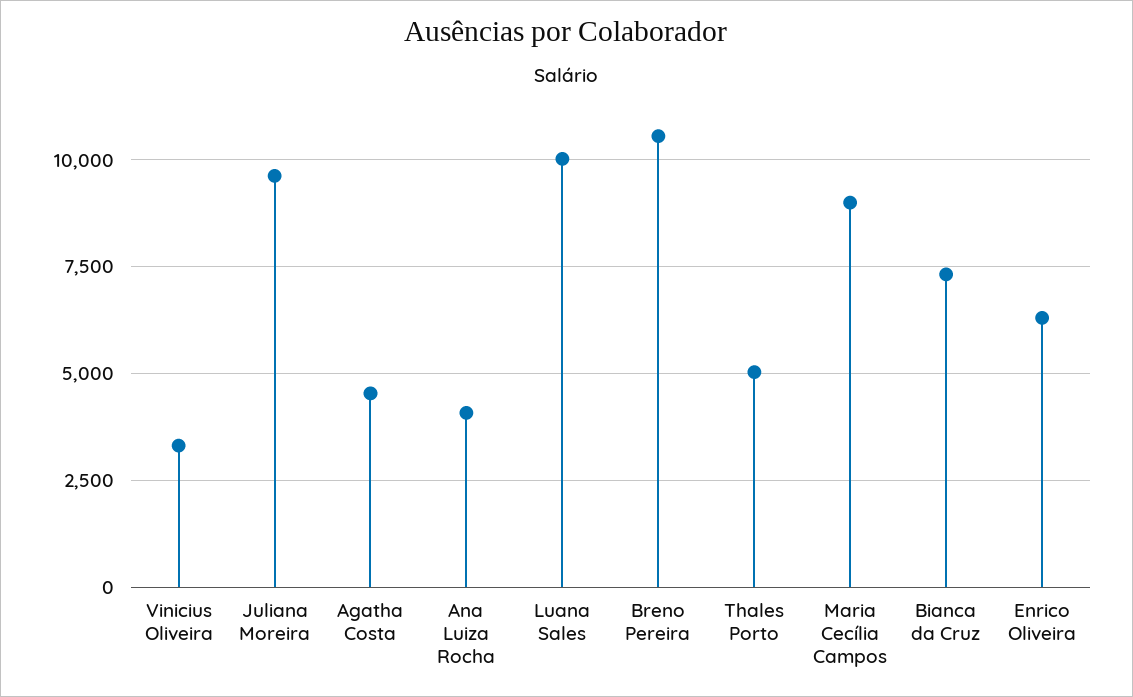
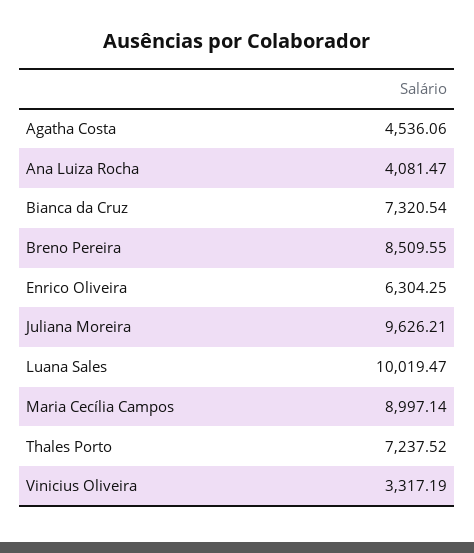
Breno Pereira: 10500 -> 8509.55
Thales Porto: 5000 -> 7237.52

